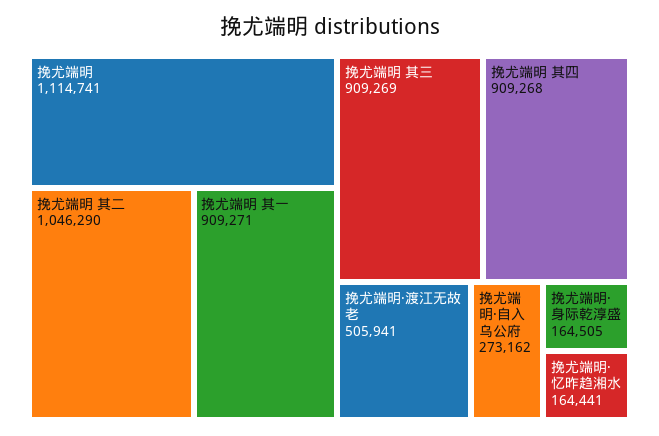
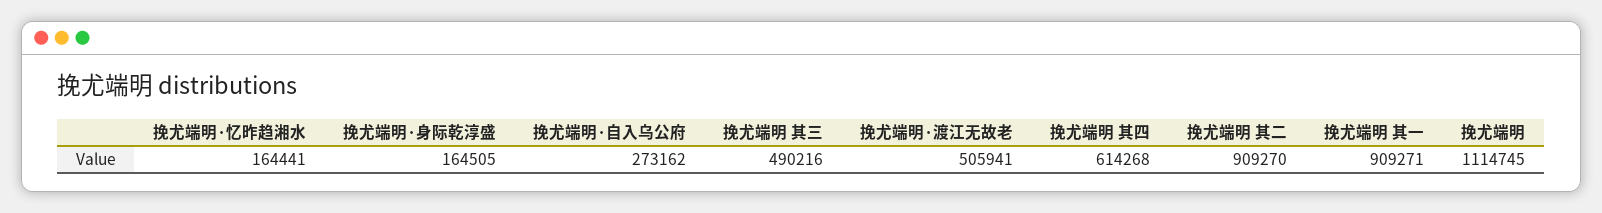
挽尤端明: 1114741 -> 1114745
挽尤端明 其二: 1046290 -> 909270
挽尤端明 其三: 909269 -> 490216
挽尤端明 其四: 909268 -> 614268

